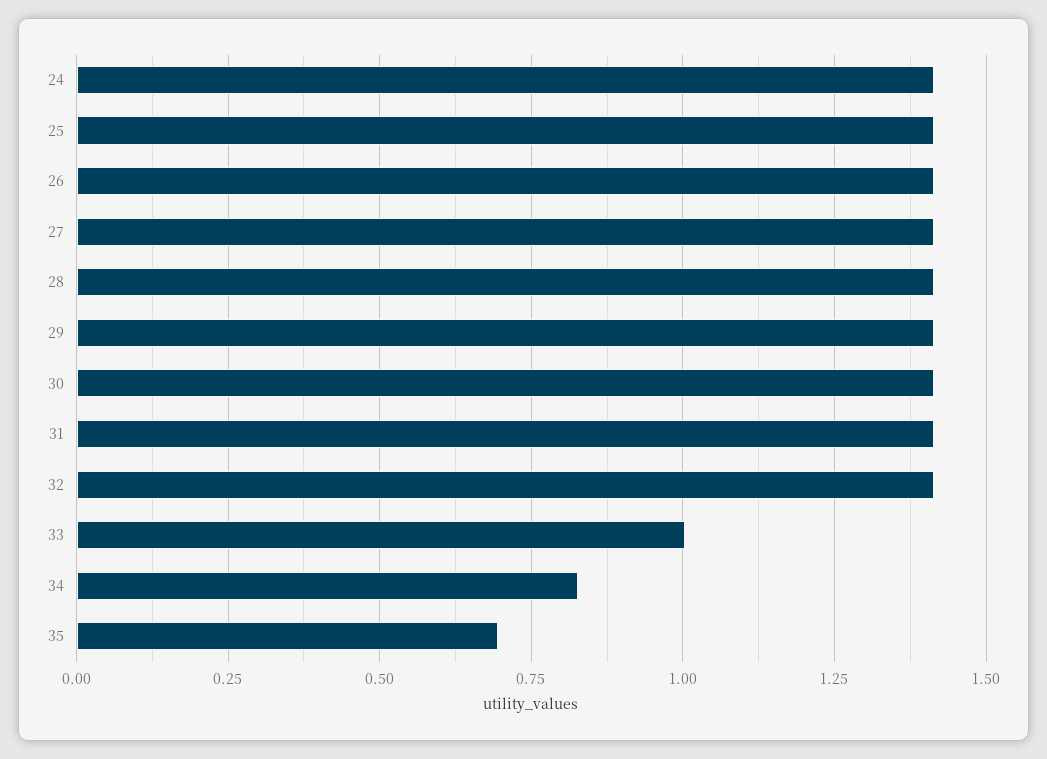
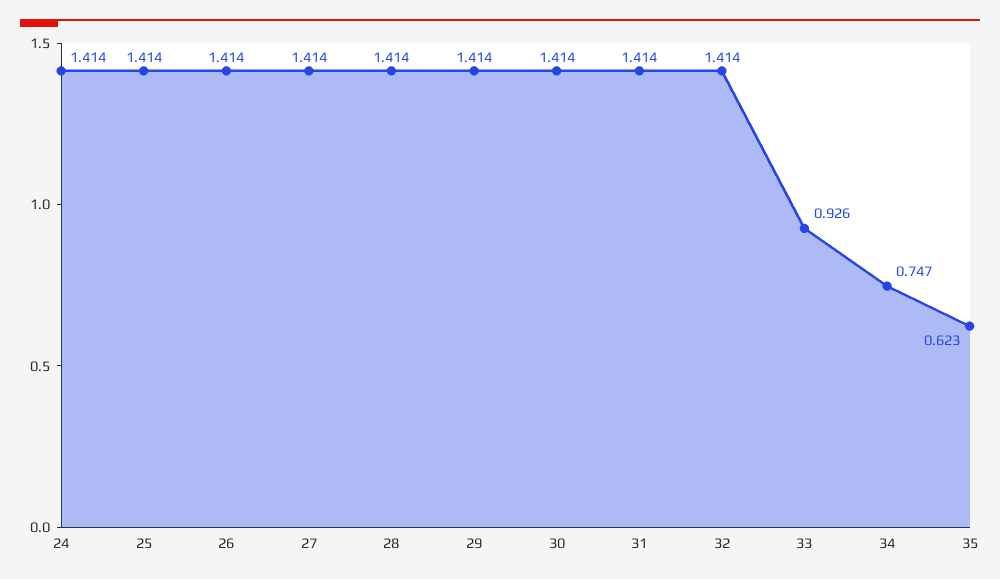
33: 1 -> 0.926
34: 0.825 -> 0.747
35: 0.7 -> 0.623

